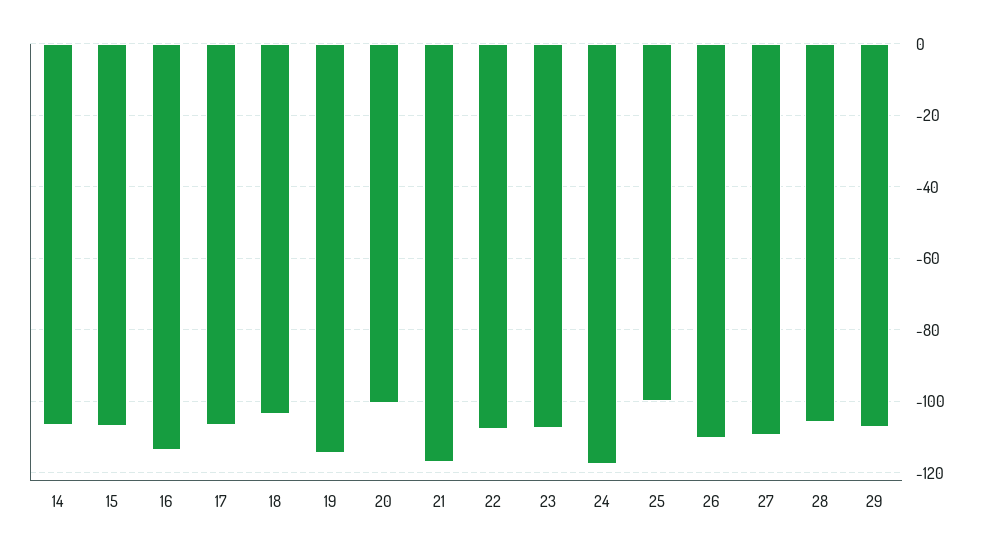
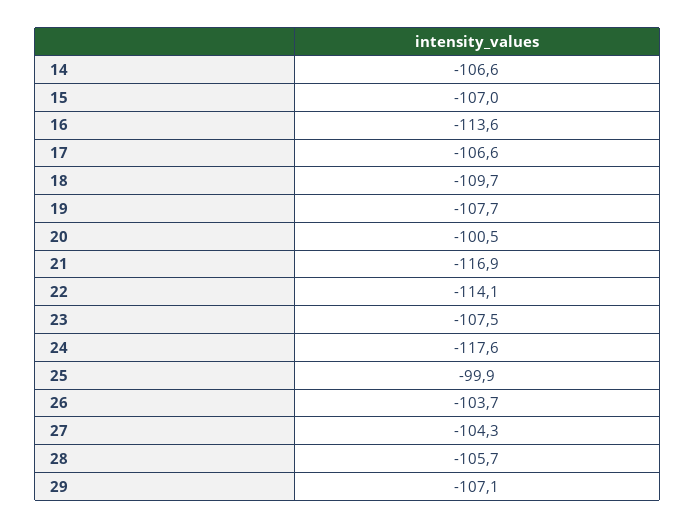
18: -104 -> -109.7
19: -114 -> -107.7
22: -108 -> -114.1
26: -110 -> -103.7
27: -110 -> -104.3

